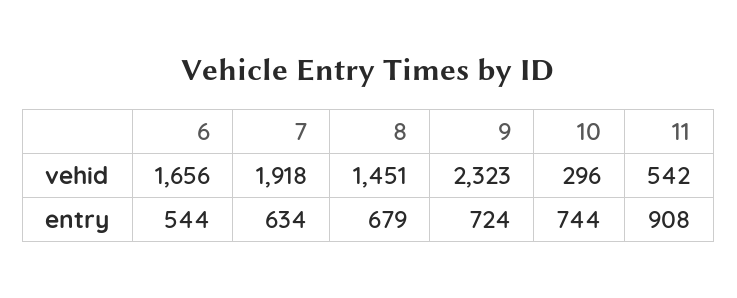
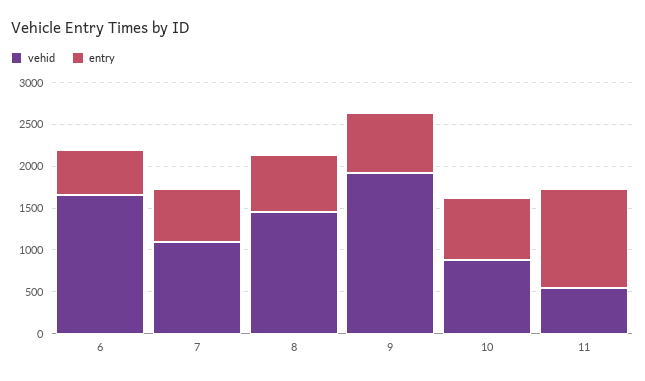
vehid, 7: 1918 -> 1100
vehid, 9: 2323 -> 1900
vehid, 10: 296 -> 900
entry, 11: 908 -> 1200

